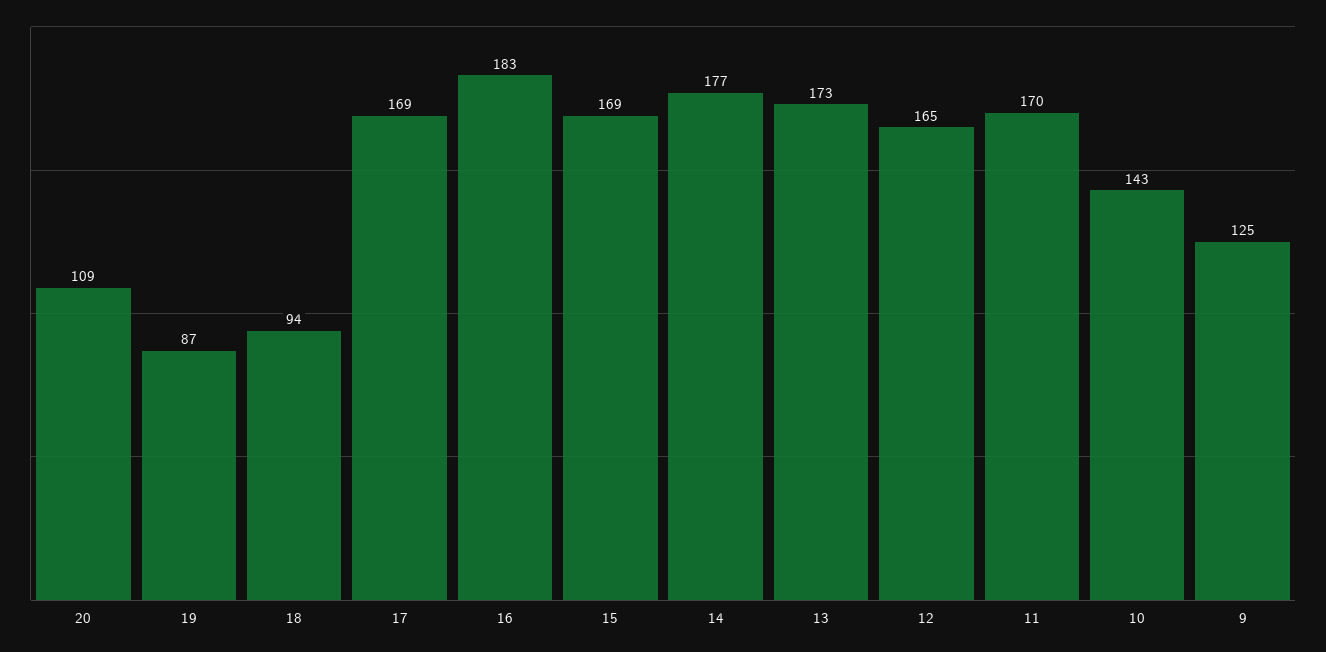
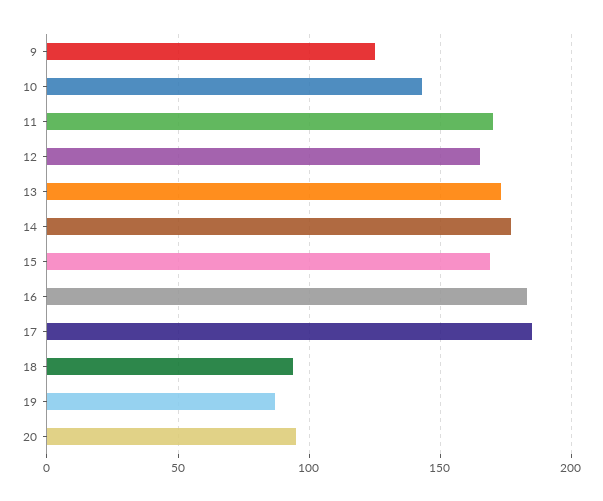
20: 109 -> 95
17: 169 -> 185

